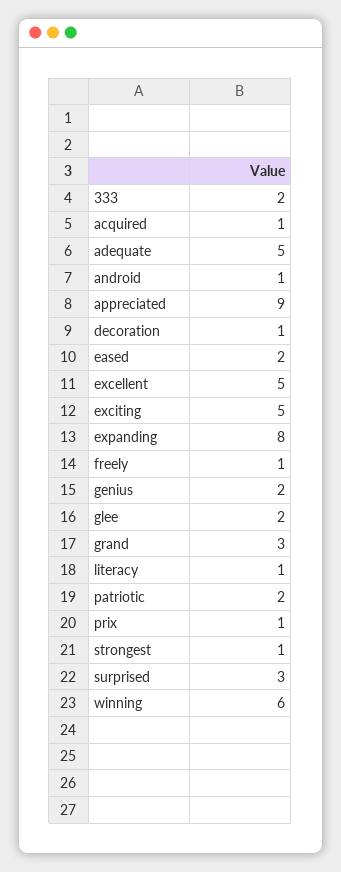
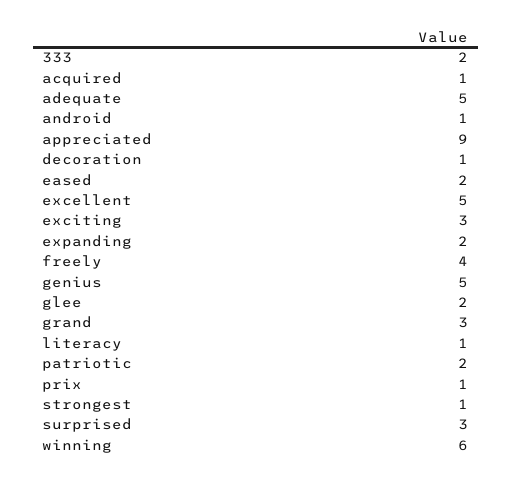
exciting: 5 -> 3
expanding: 8 -> 2
freely: 1 -> 4
genius: 2 -> 5

